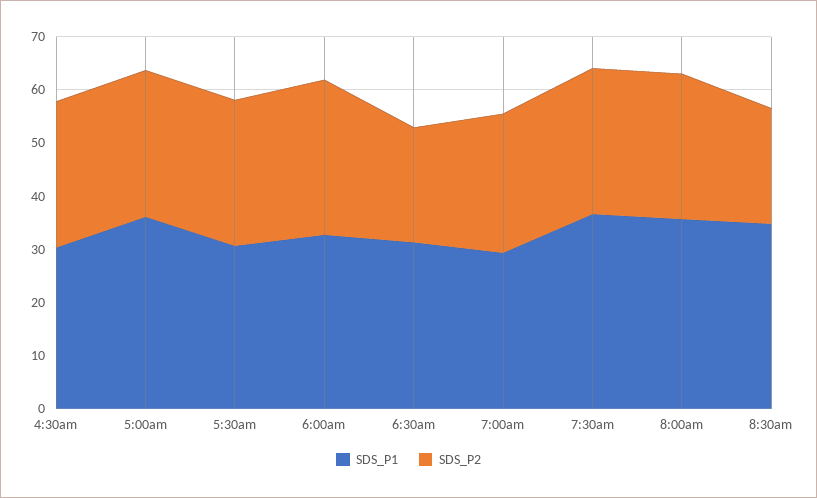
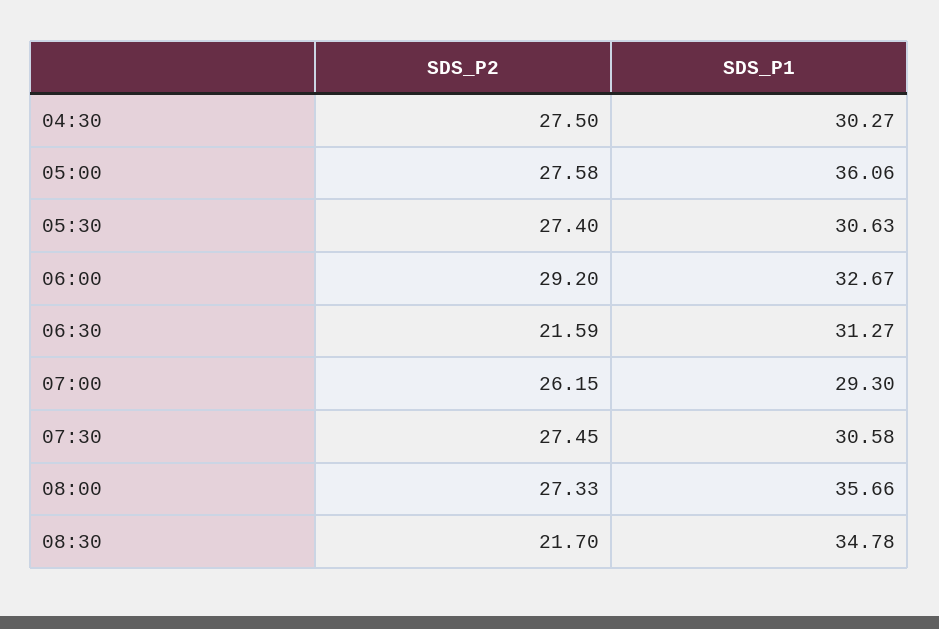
SDS_P1, 7:30am: 36 -> 30.58

